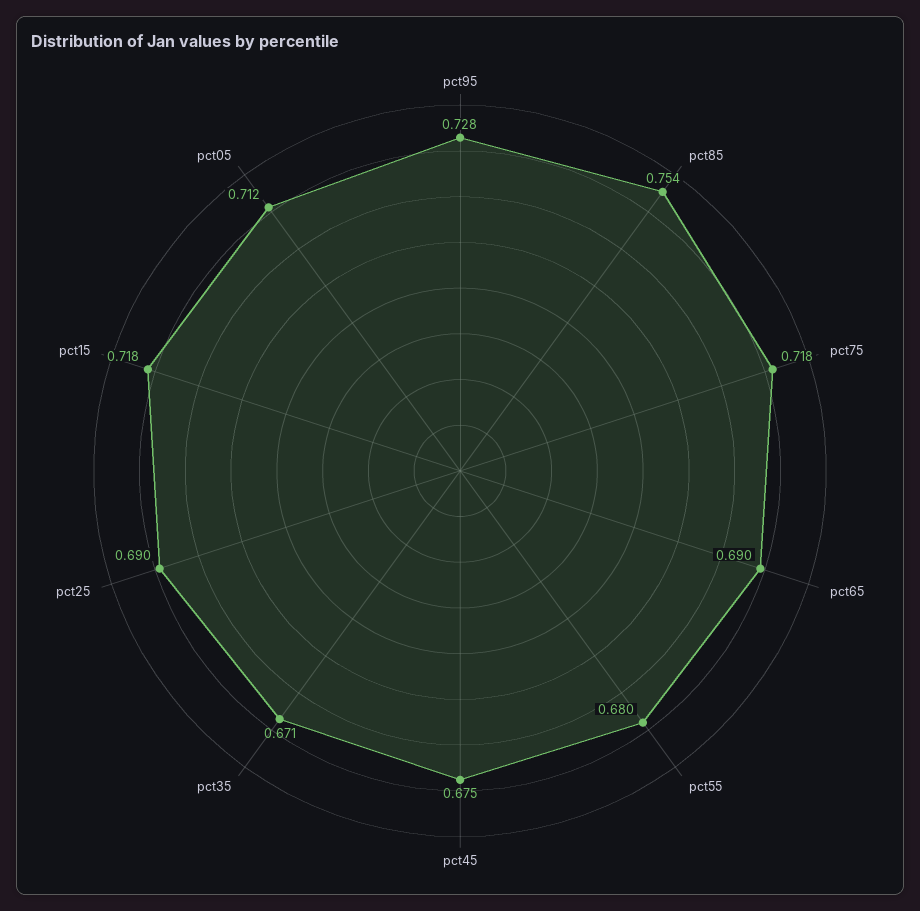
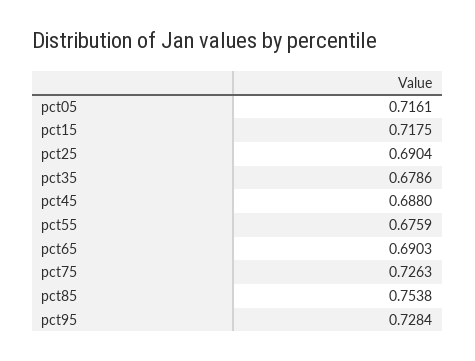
pct75: 0.718 -> 0.7263
pct55: 0.68 -> 0.6759
pct45: 0.675 -> 0.688
pct35: 0.671 -> 0.6786
pct05: 0.712 -> 0.7161

